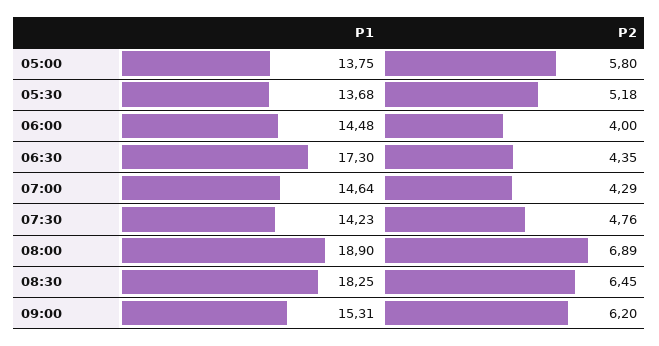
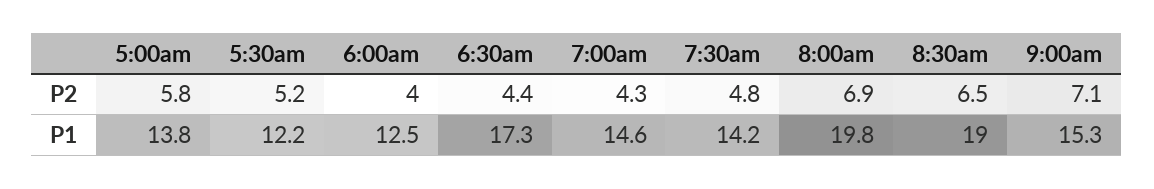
P1, 05:30: 13.68 -> 12.2
P1, 06:00: 14.48 -> 12.5
P1, 08:00: 18.9 -> 19.8
P1, 08:30: 18.25 -> 19
P2, 09:00: 6.2 -> 7.1

